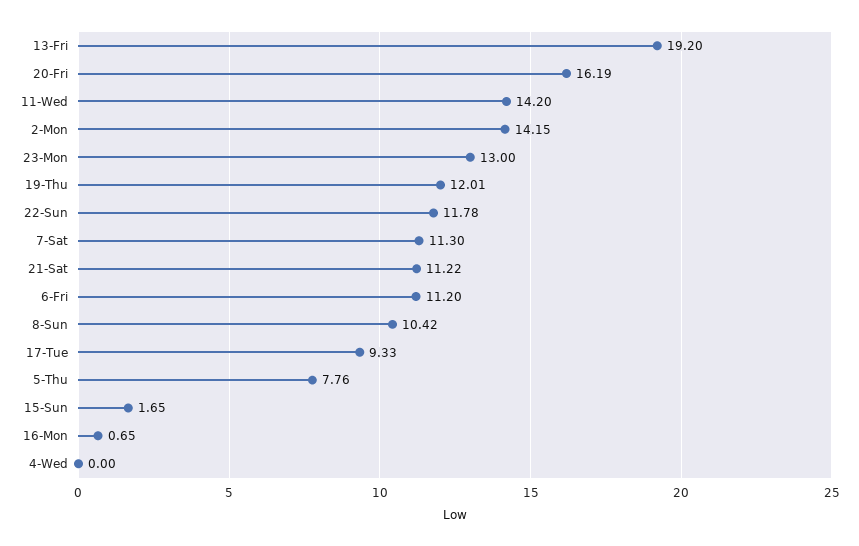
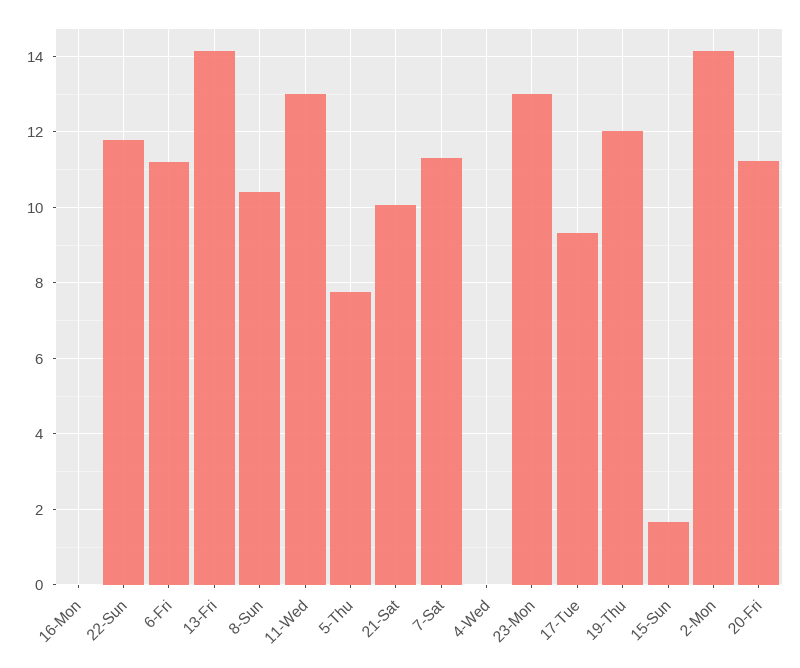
13-Fri: 19.2 -> 14.2
20-Fri: 16.19 -> 11.2
11-Wed: 14.2 -> 13
21-Sat: 11.22 -> 10
16-Mon: 0.65 -> 0

